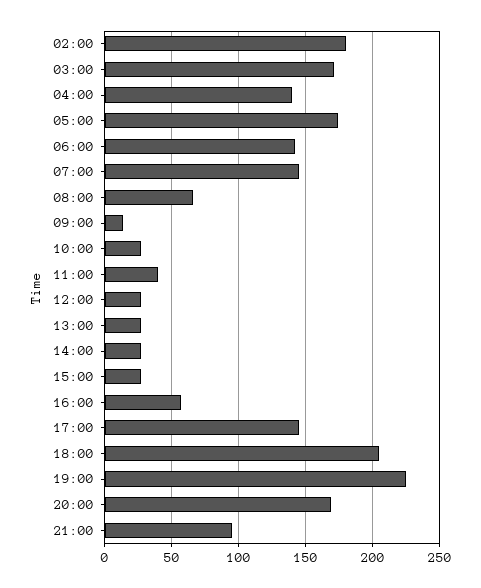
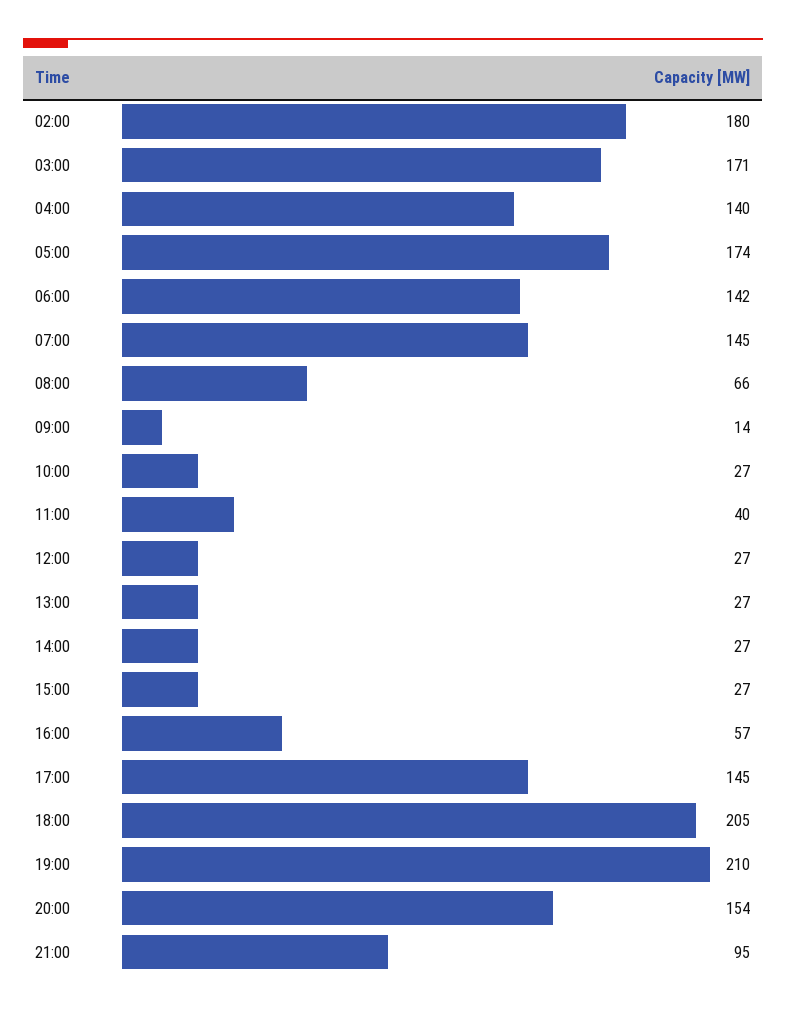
19:00: 225 -> 210
20:00: 170 -> 154

